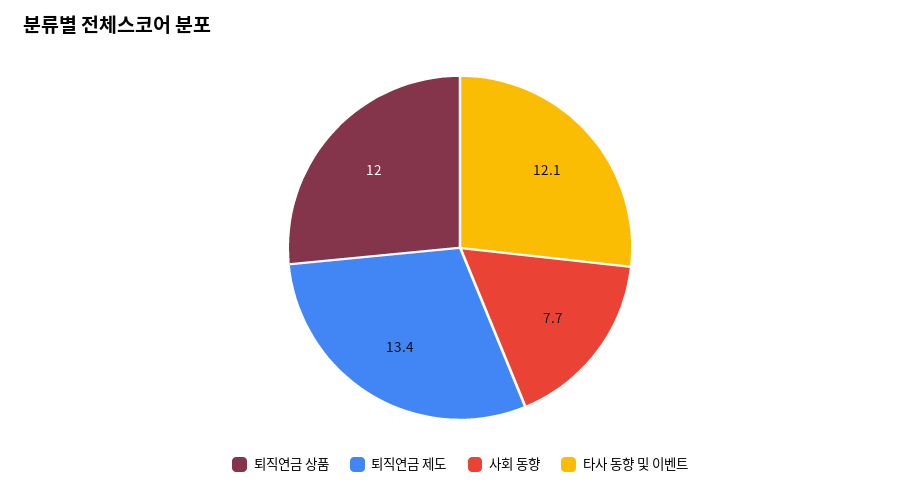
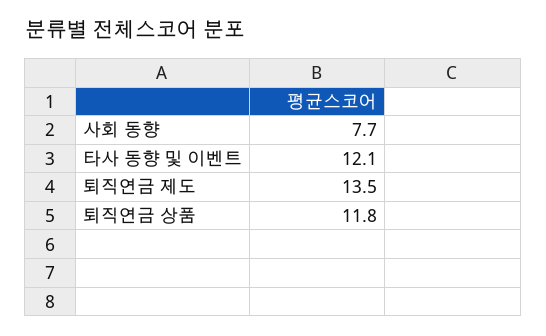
퇴직연금 상품: 12 -> 11.8
퇴직연금 제도: 13.4 -> 13.5

